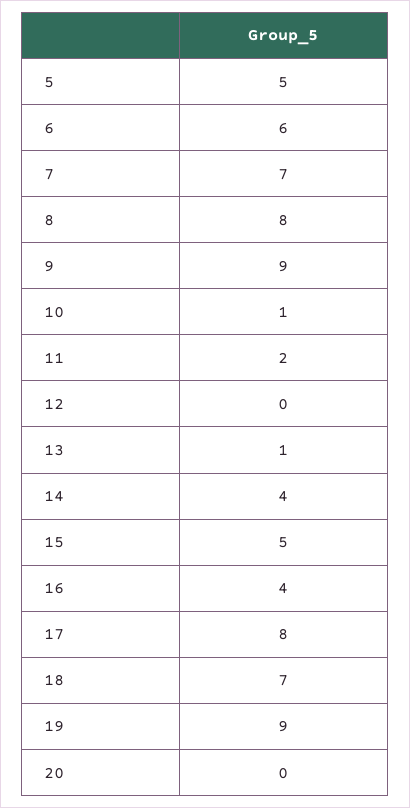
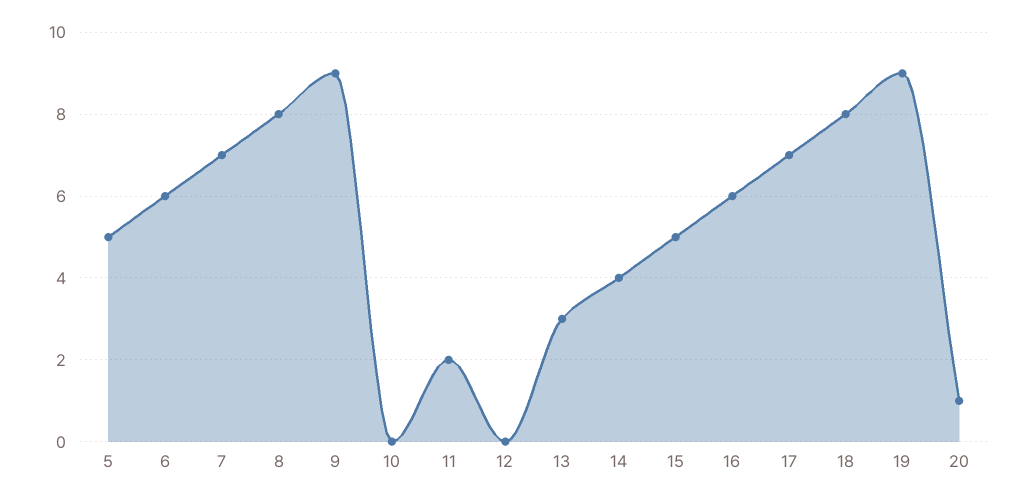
10: 1 -> 0
13: 1 -> 3
16: 4 -> 6
17: 8 -> 7
18: 7 -> 8
20: 0 -> 1

